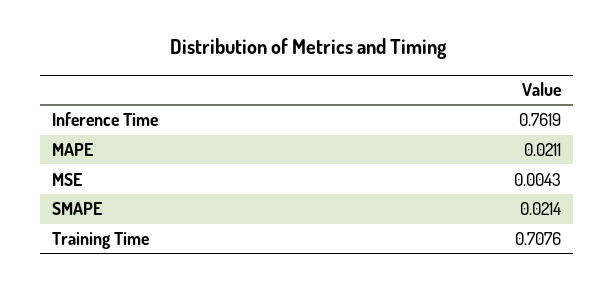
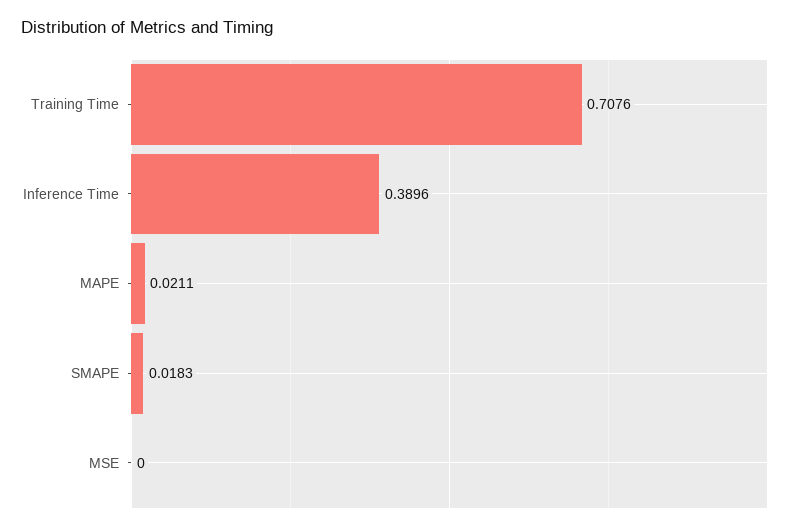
Inference Time: 0.7619 -> 0.3896
MSE: 0.0043 -> 0
SMAPE: 0.0214 -> 0.0183

